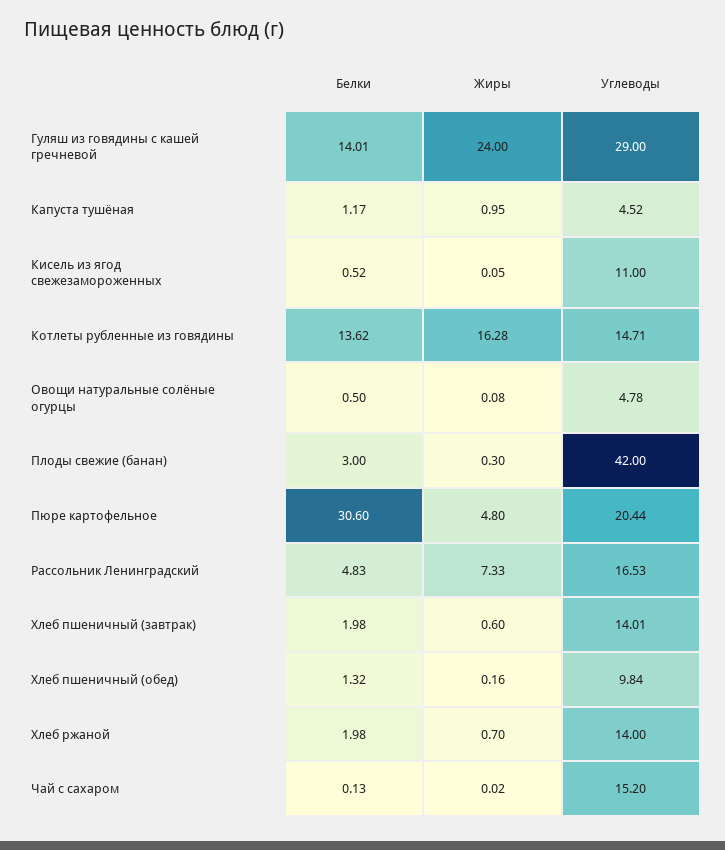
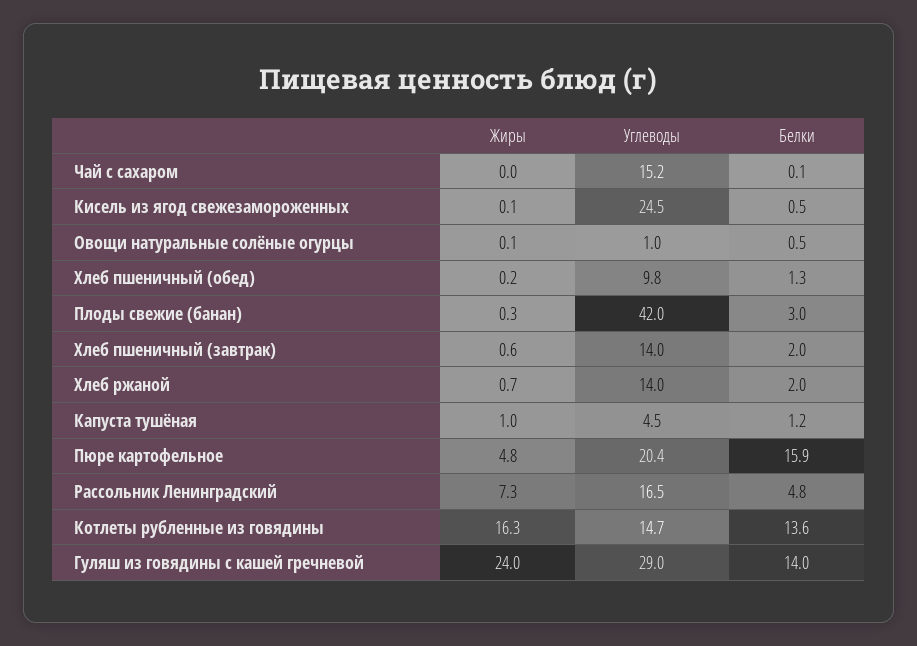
Углеводы, Кисель из ягод свежезамороженных: 11 -> 24.5
Углеводы, Овощи натуральные солёные огурцы: 4.78 -> 1
Белки, Пюре картофельное: 30.6 -> 15.9

